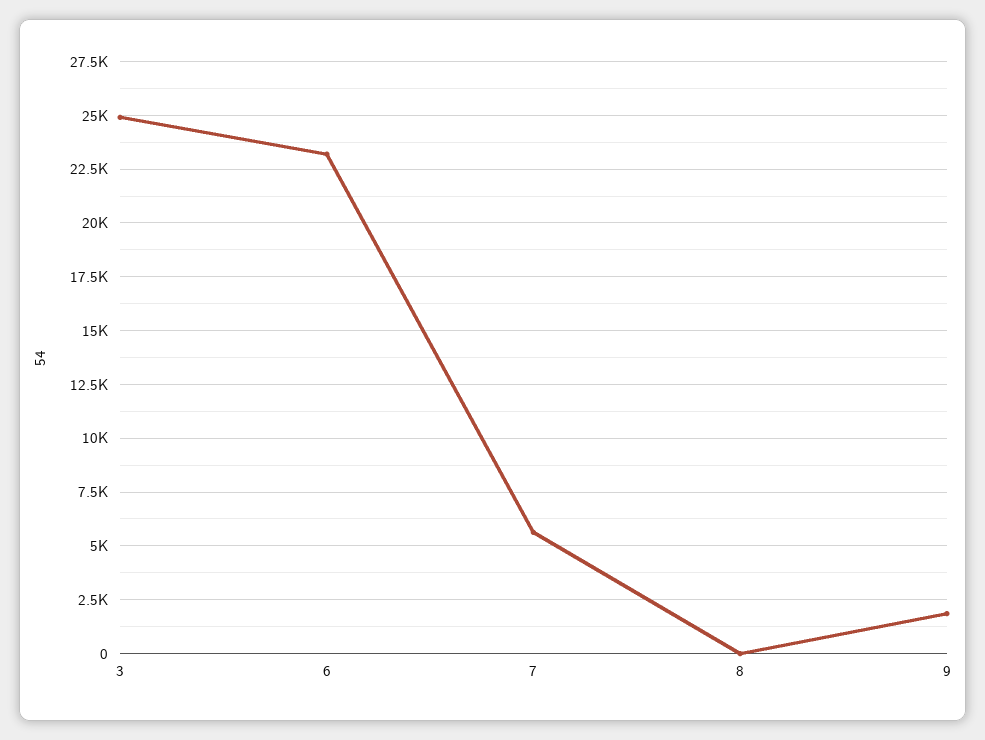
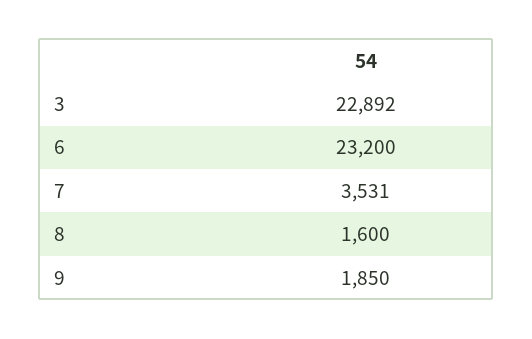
3: 25000 -> 22892
7: 5500 -> 3531
8: 0 -> 1600

